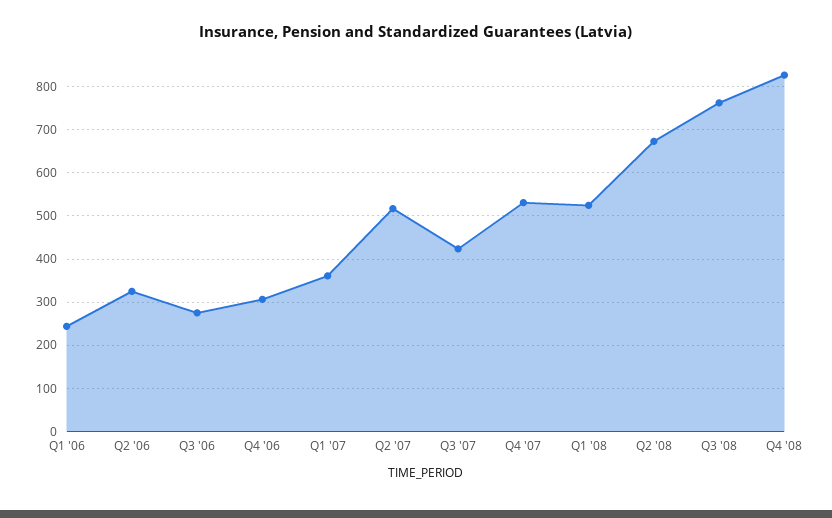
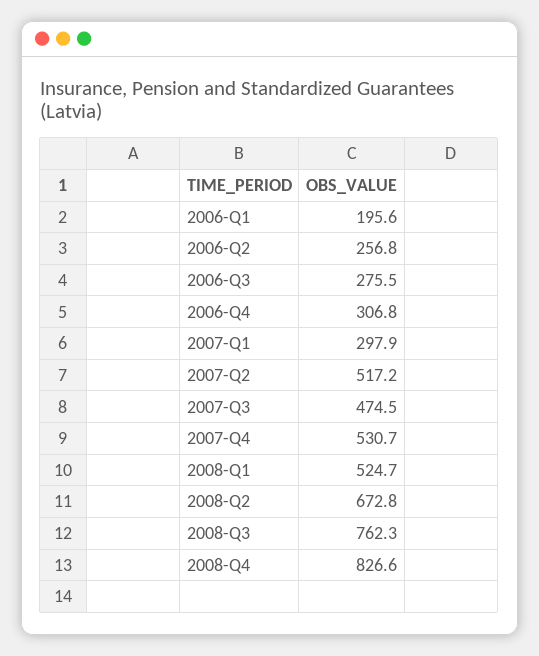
Q1 '06: 240 -> 195.6
Q2 '06: 320 -> 256.8
Q1 '07: 360 -> 297.9
Q3 '07: 420 -> 474.5

